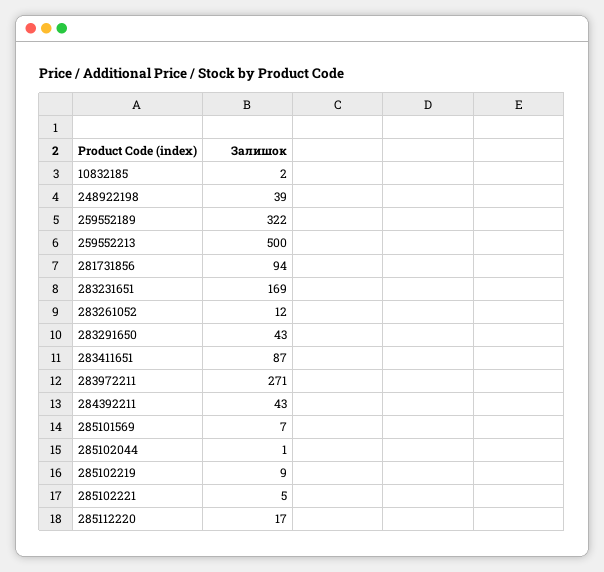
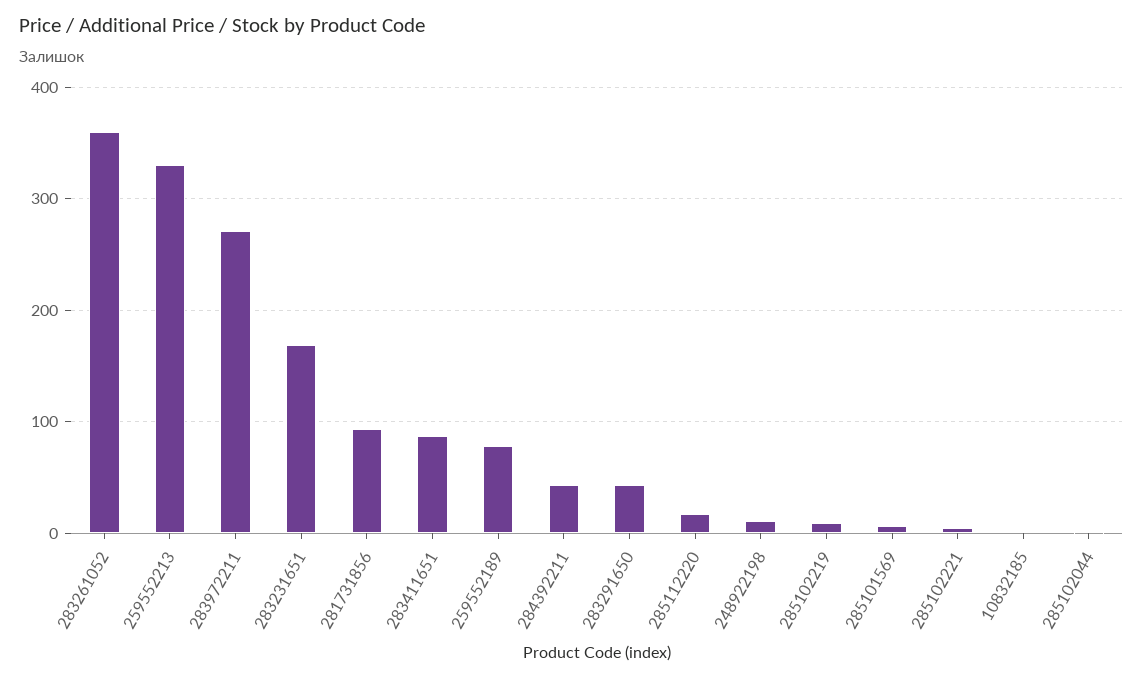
248922198: 39 -> 10
259552189: 322 -> 80
259552213: 500 -> 330
283261052: 12 -> 360

